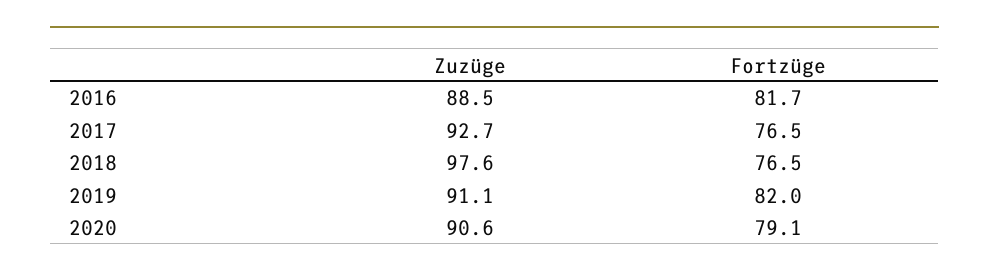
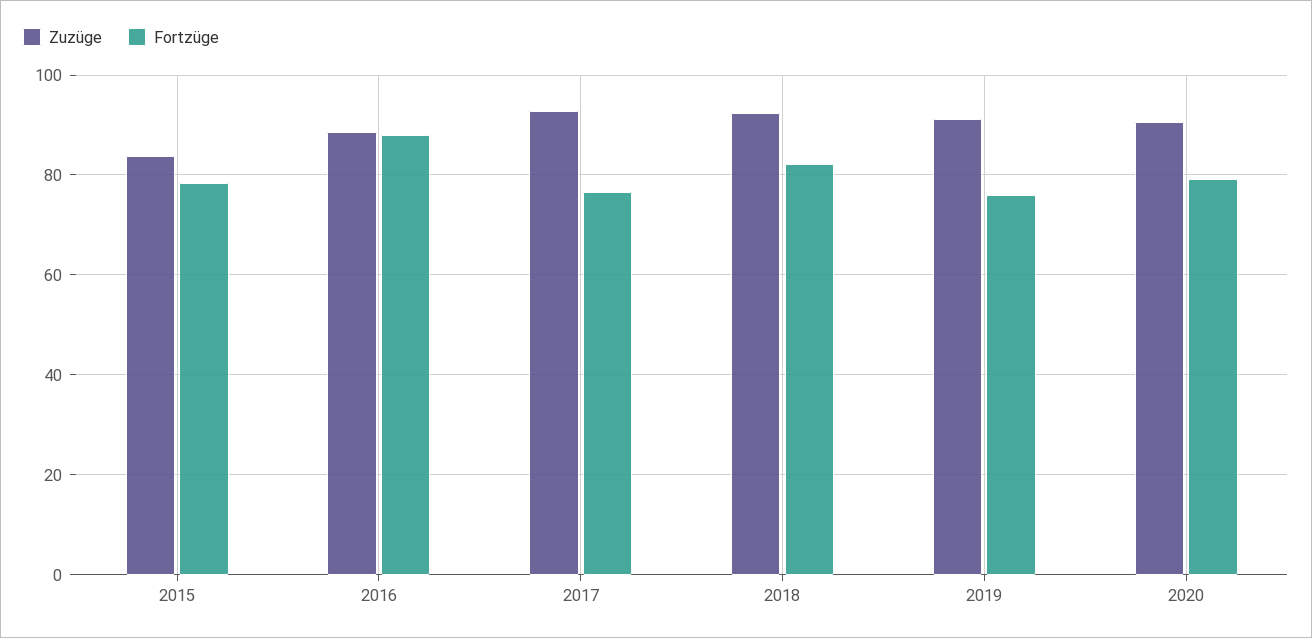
Fortzüge, 2016: 81.7 -> 88
Zuzüge, 2018: 97.6 -> 92
Fortzüge, 2018: 76.5 -> 82
Fortzüge, 2019: 82 -> 76
Zuzüge, 2015: none -> 84
Fortzüge, 2015: none -> 78

